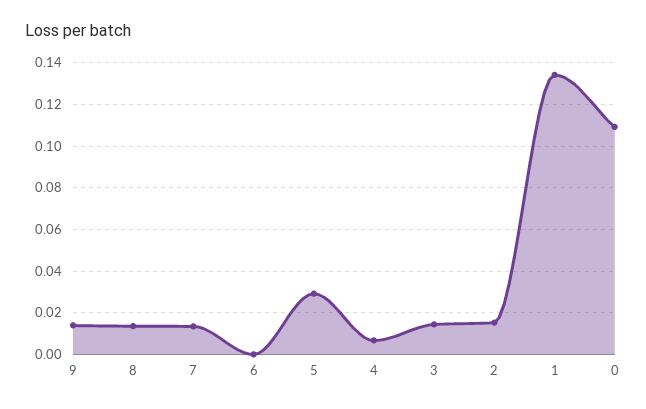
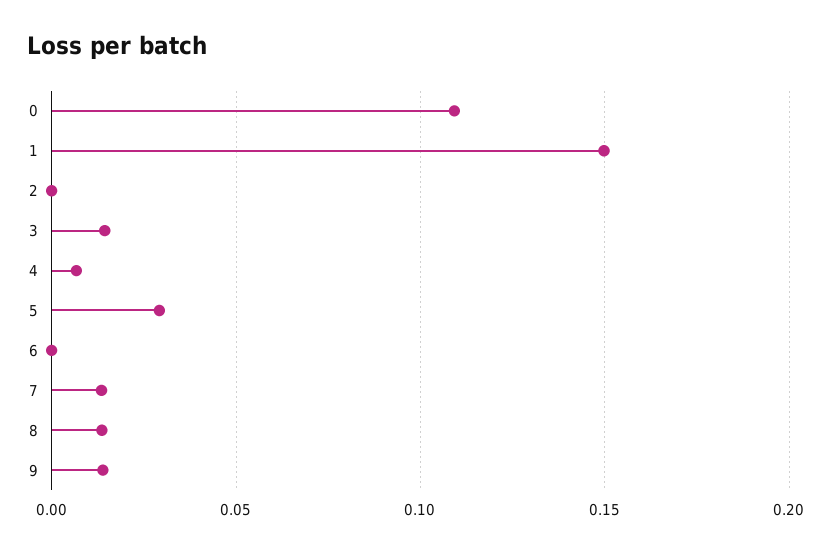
2: 0.015 -> 0
1: 0.135 -> 0.15

